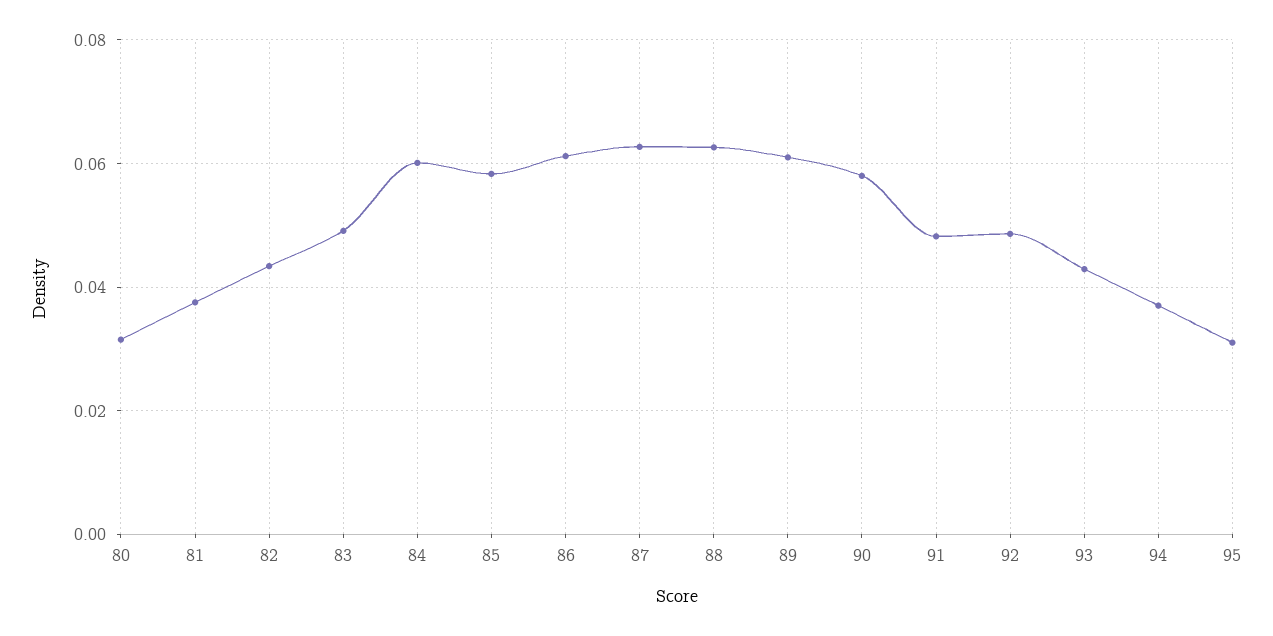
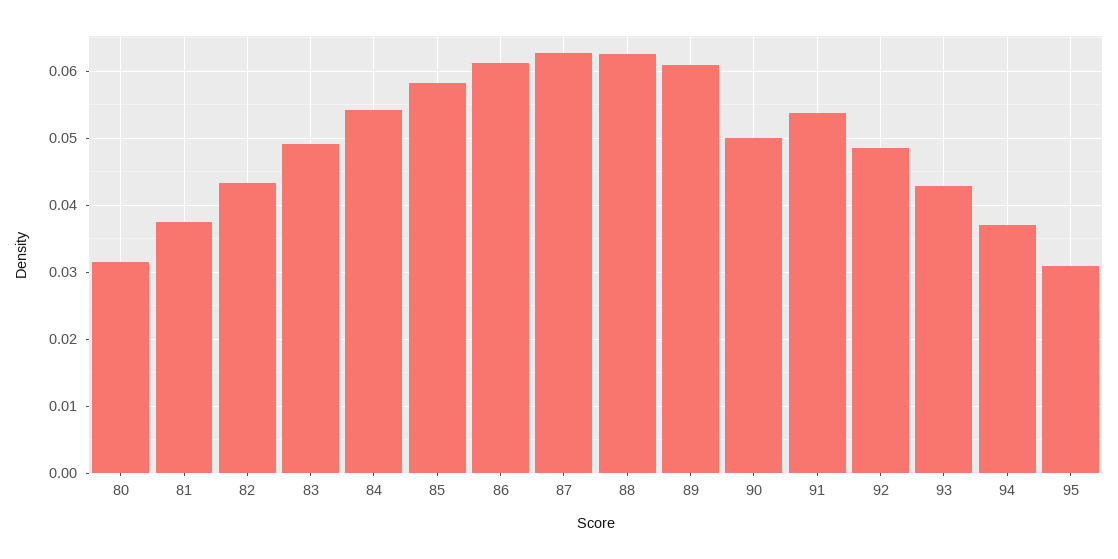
84: 0.06 -> 0.054
90: 0.058 -> 0.05
91: 0.048 -> 0.054

